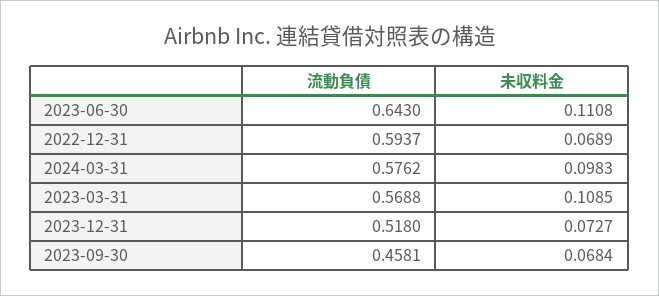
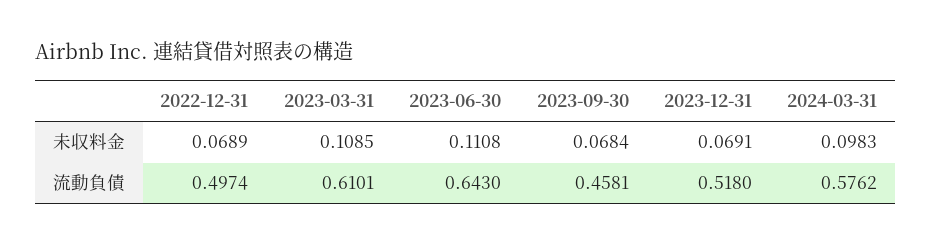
流動負債, 2022-12-31: 0.5937 -> 0.4974
流動負債, 2023-03-31: 0.5688 -> 0.6101
未収料金, 2023-12-31: 0.0727 -> 0.0691

